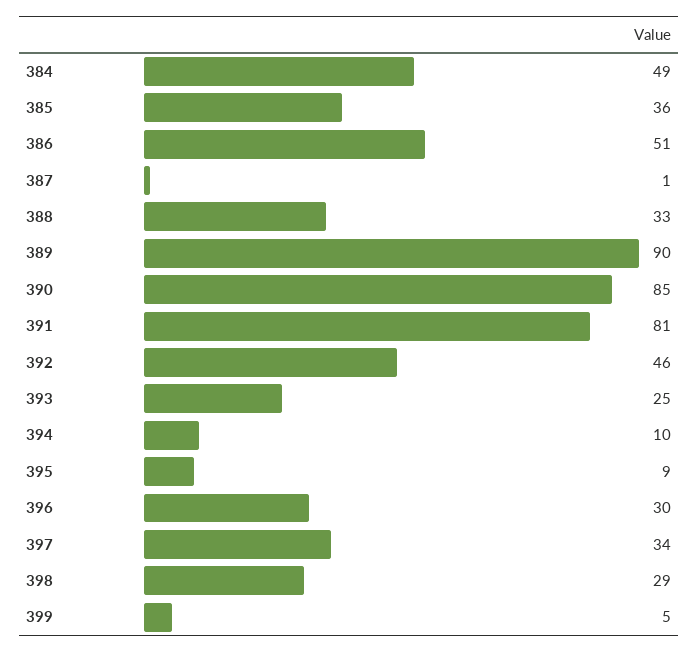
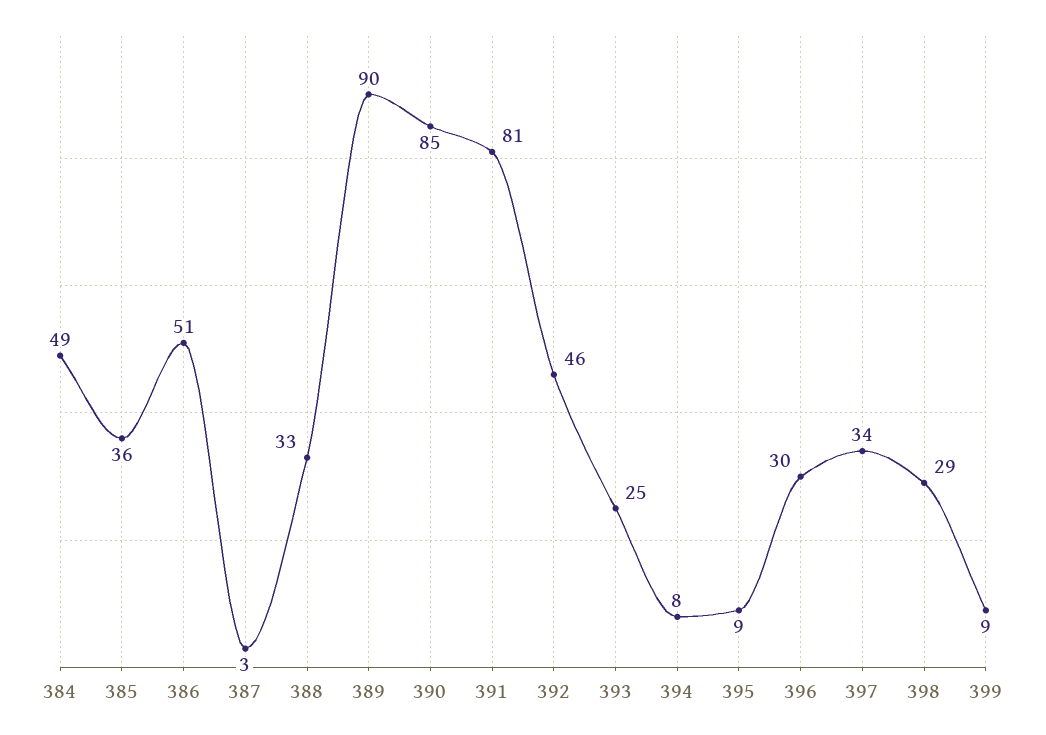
387: 1 -> 3
394: 10 -> 8
399: 5 -> 9

